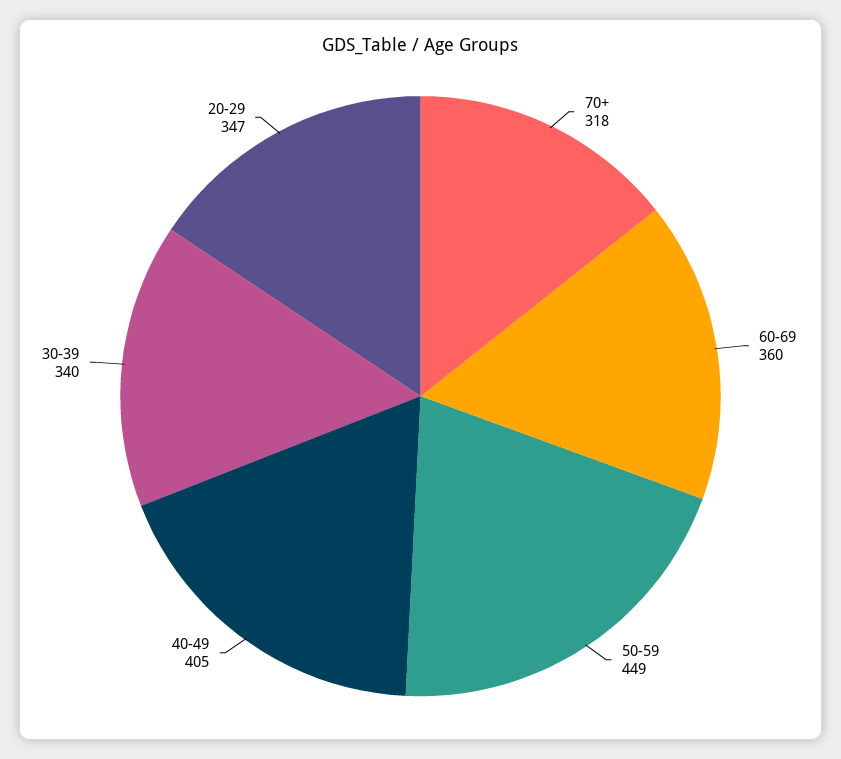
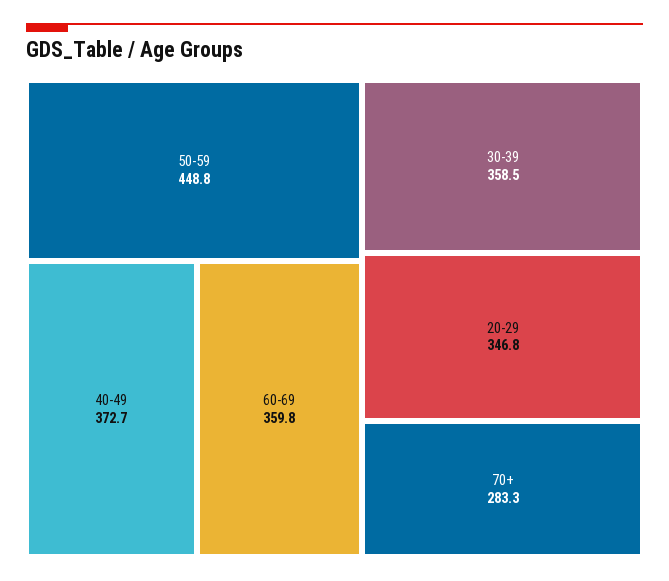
70+: 318 -> 283.3
40-49: 405 -> 372.7
30-39: 340 -> 358.5

